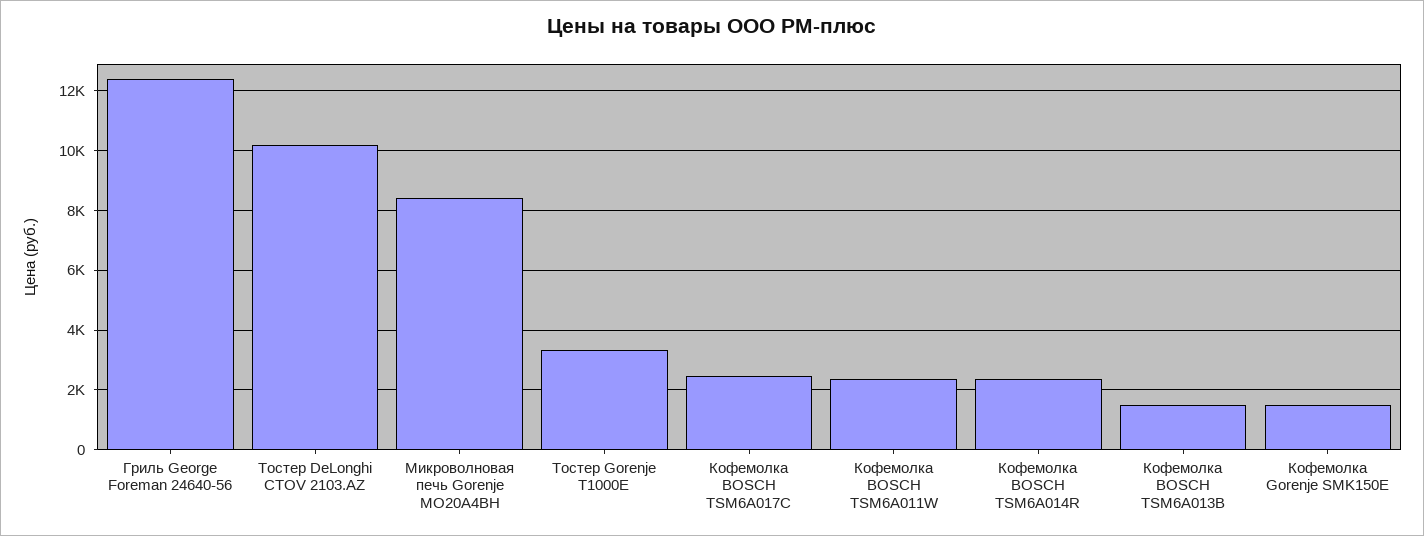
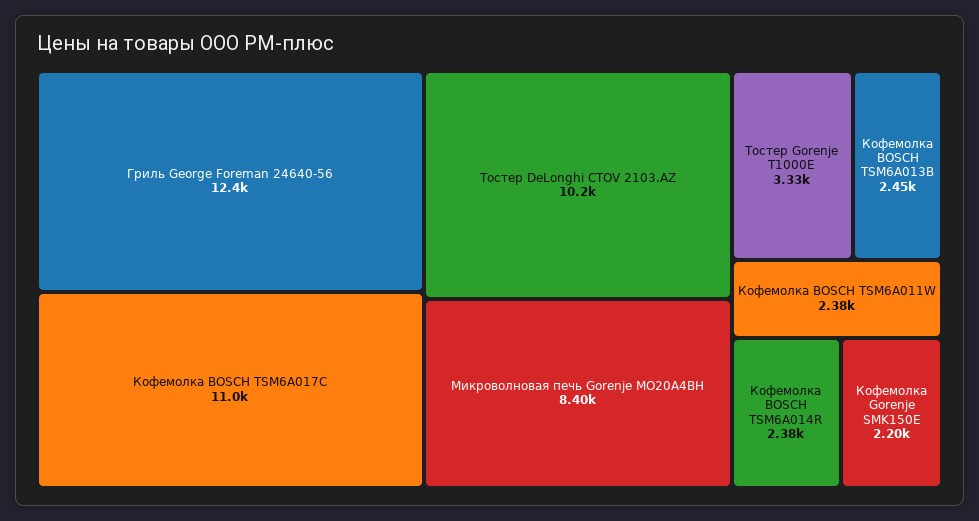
Кофемолка BOSCH TSM6A017C: 2500 -> 11000
Кофемолка BOSCH TSM6A013B: 1500 -> 2450
Кофемолка Gorenje SMK150E: 1500 -> 2200

